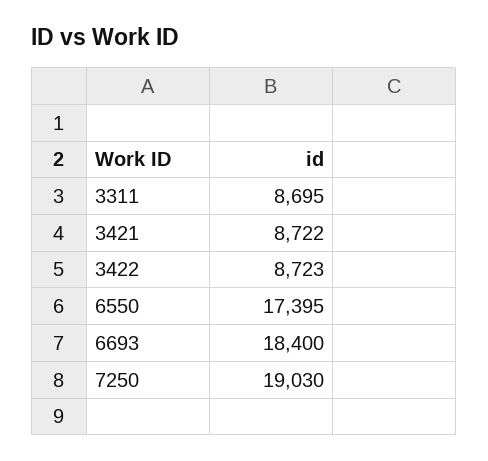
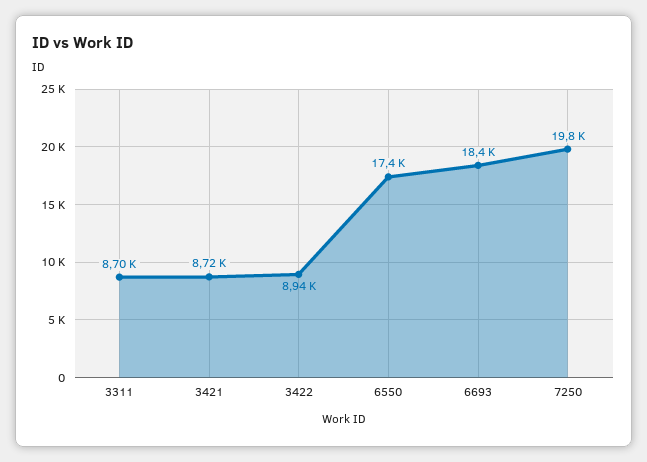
3422: 8723 -> 8940
7250: 19030 -> 19800

